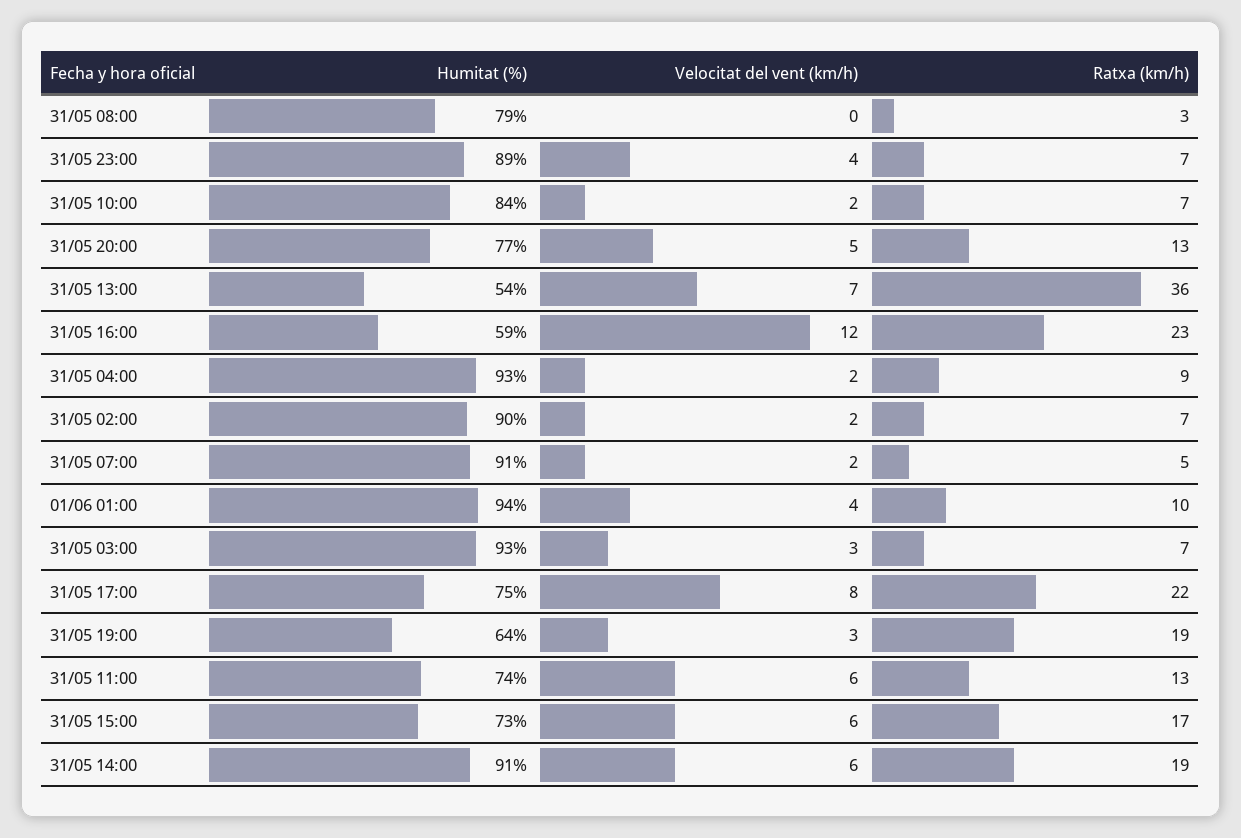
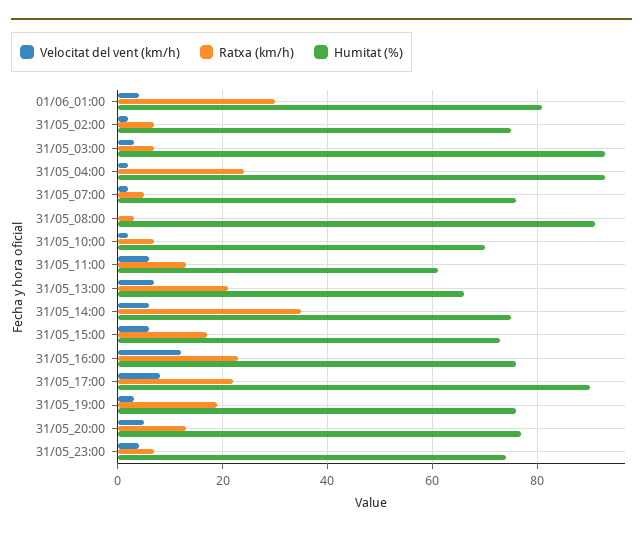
Humitat (%), 31/05 08:00: 79 -> 90
Humitat (%), 31/05 23:00: 89 -> 75
Humitat (%), 31/05 10:00: 84 -> 70
Humitat (%), 31/05 13:00: 54 -> 65
Ratxa (km/h), 31/05 13:00: 36 -> 20
Humitat (%), 31/05 16:00: 59 -> 75
Ratxa (km/h), 31/05 04:00: 9 -> 25
Humitat (%), 31/05 02:00: 90 -> 75
Humitat (%), 31/05 07:00: 91 -> 75
Humitat (%), 01/06 01:00: 94 -> 80
Ratxa (km/h), 01/06 01:00: 10 -> 30
Humitat (%), 31/05 17:00: 75 -> 90
Humitat (%), 31/05 19:00: 64 -> 75
Humitat (%), 31/05 11:00: 74 -> 60
Humitat (%), 31/05 14:00: 91 -> 75
Ratxa (km/h), 31/05 14:00: 19 -> 35

